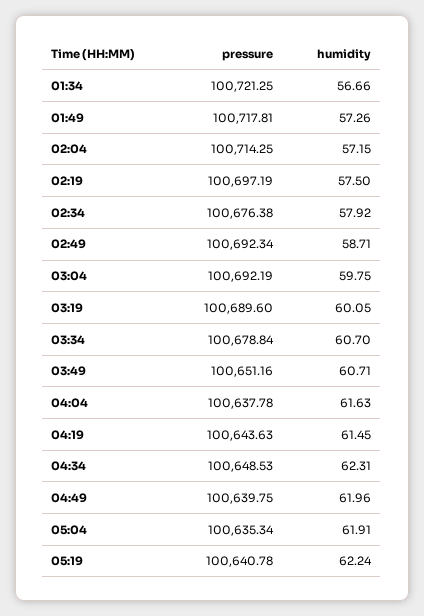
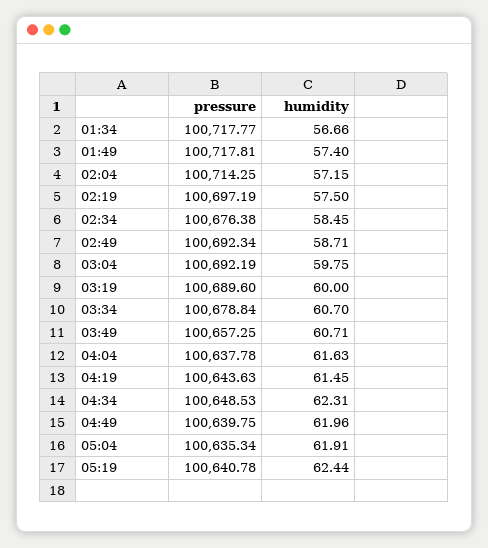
pressure, 01:34: 100721.25 -> 100717.77
humidity, 01:49: 57.26 -> 57.4
humidity, 02:34: 57.92 -> 58.45
humidity, 03:19: 60.05 -> 60
pressure, 03:49: 100651.16 -> 100657.25
humidity, 05:19: 62.24 -> 62.44

